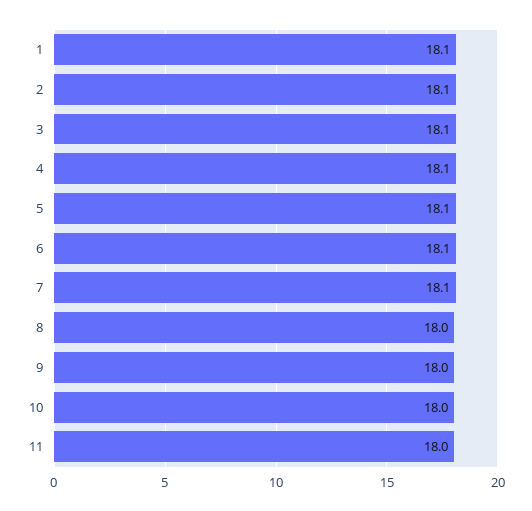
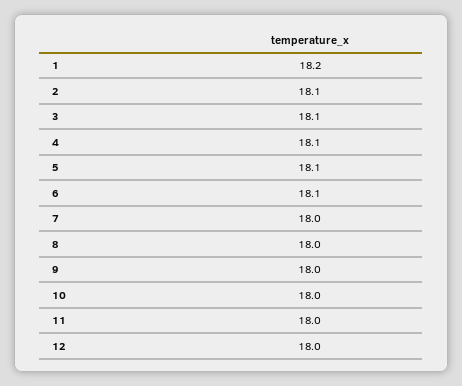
1: 18.1 -> 18.2
7: 18.1 -> 18
12: none -> 18

